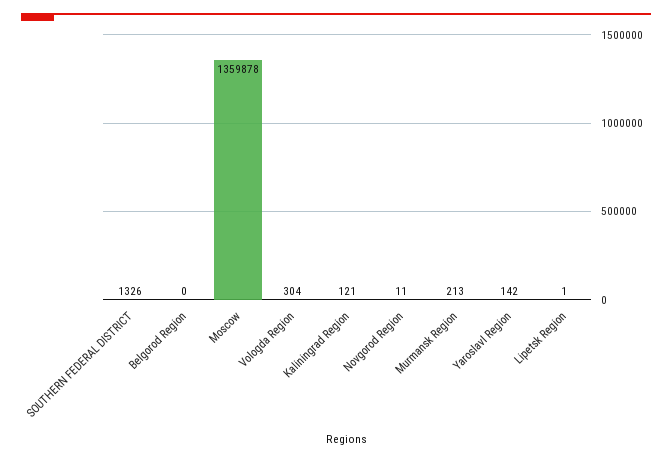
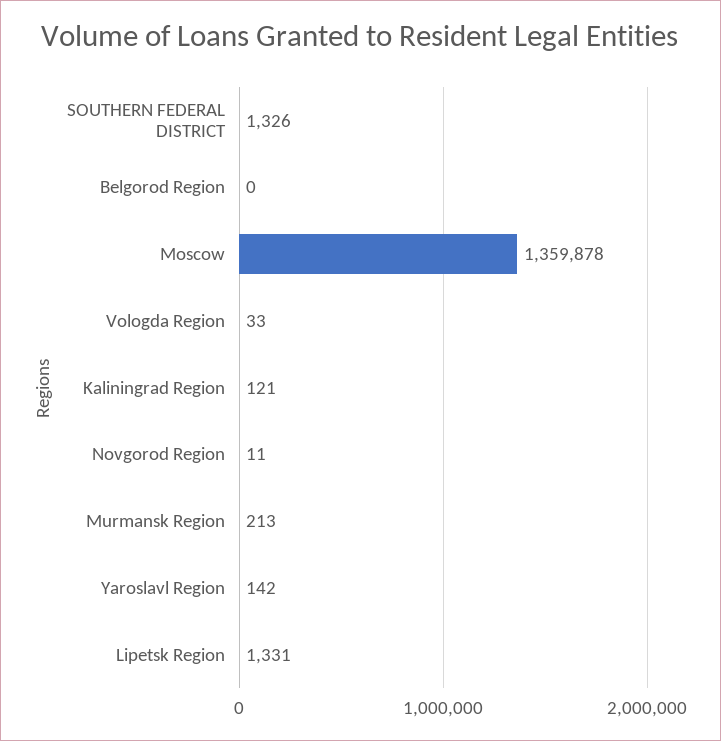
Vologda Region: 304 -> 33
Lipetsk Region: 1 -> 1331

